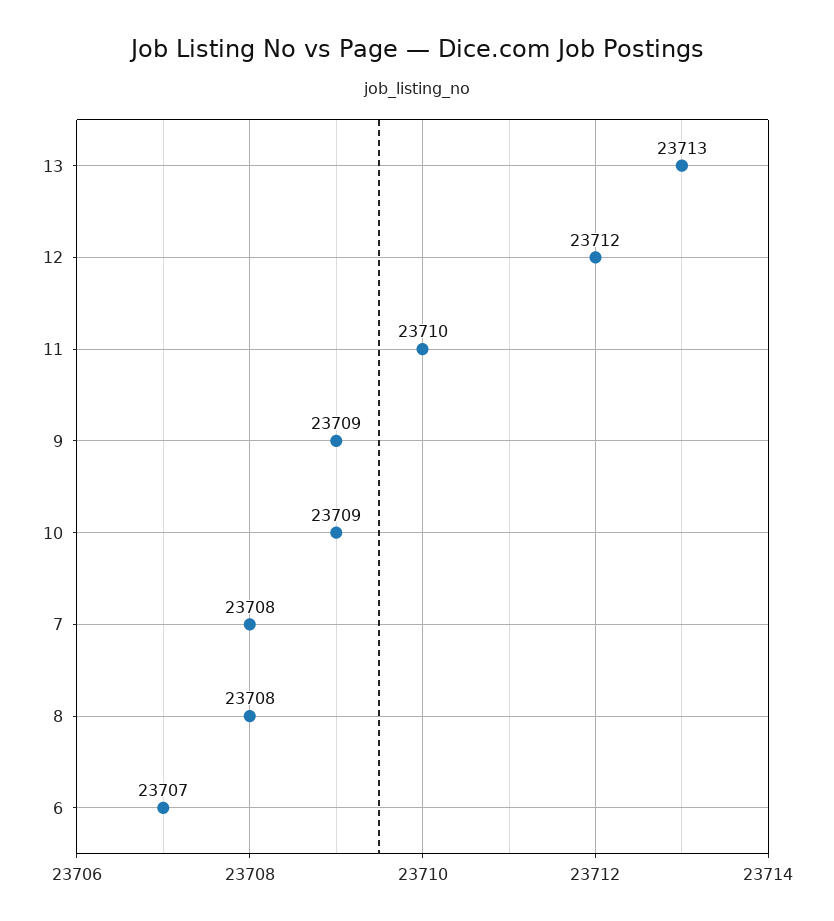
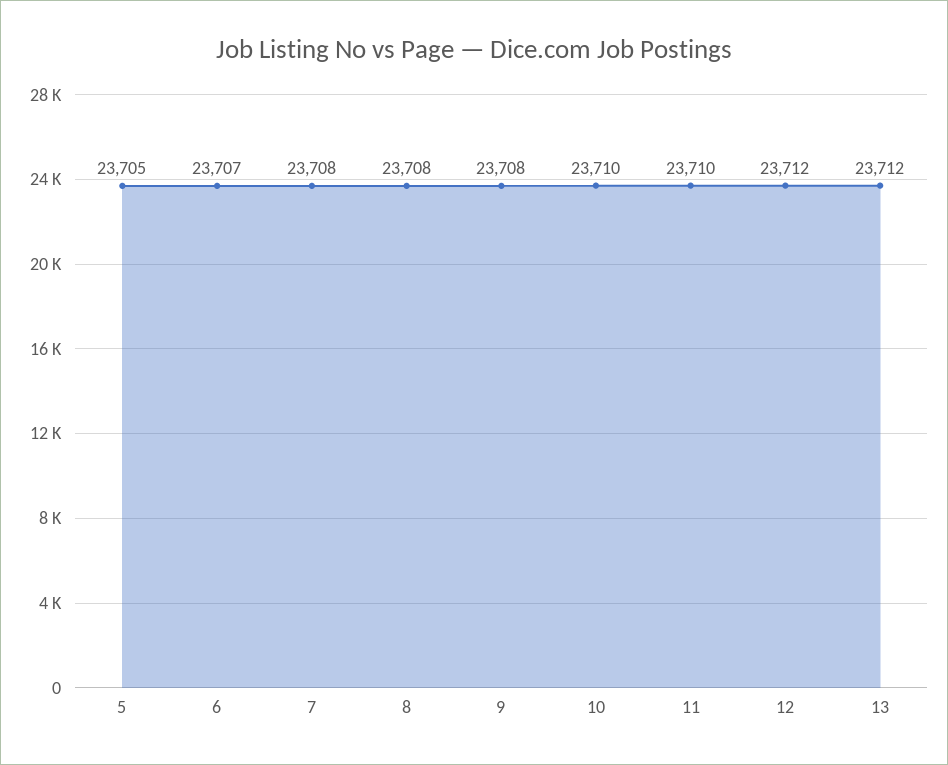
13: 23713 -> 23712
9: 23709 -> 23708
10: 23709 -> 23710
5: none -> 23705

